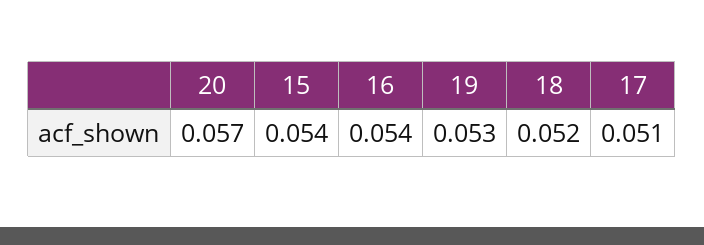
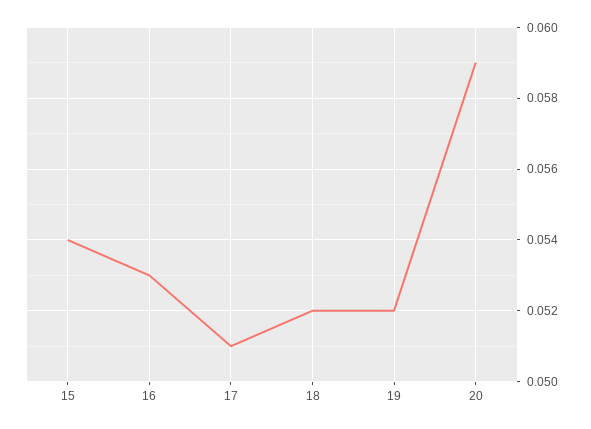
20: 0.057 -> 0.059
16: 0.054 -> 0.053
19: 0.053 -> 0.052

